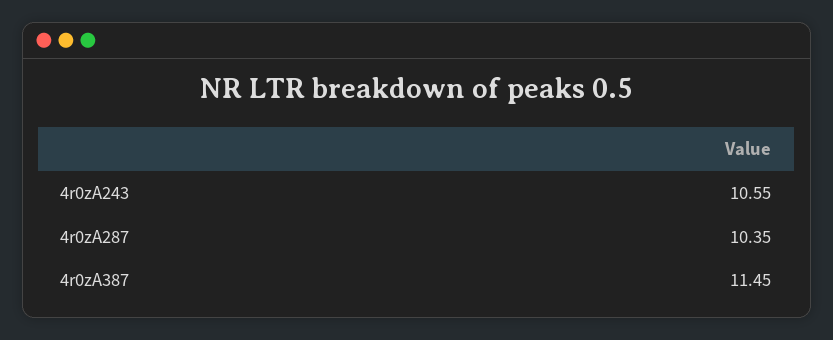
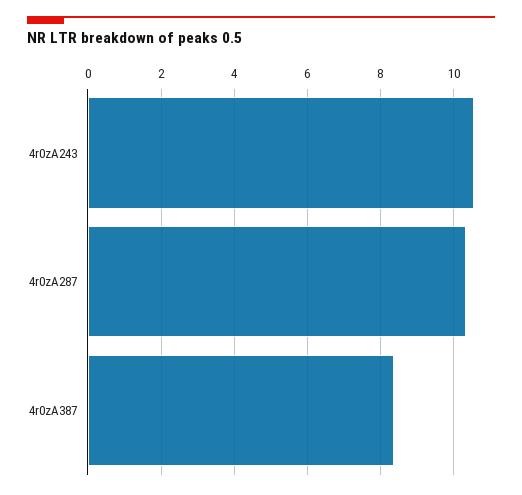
4r0zA387: 11.45 -> 8.4

